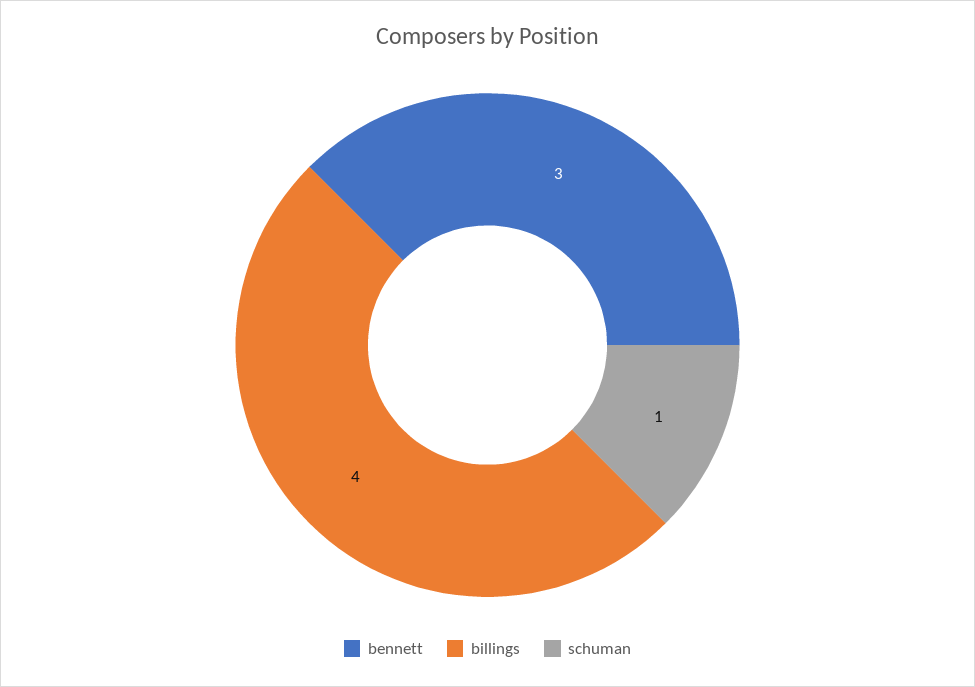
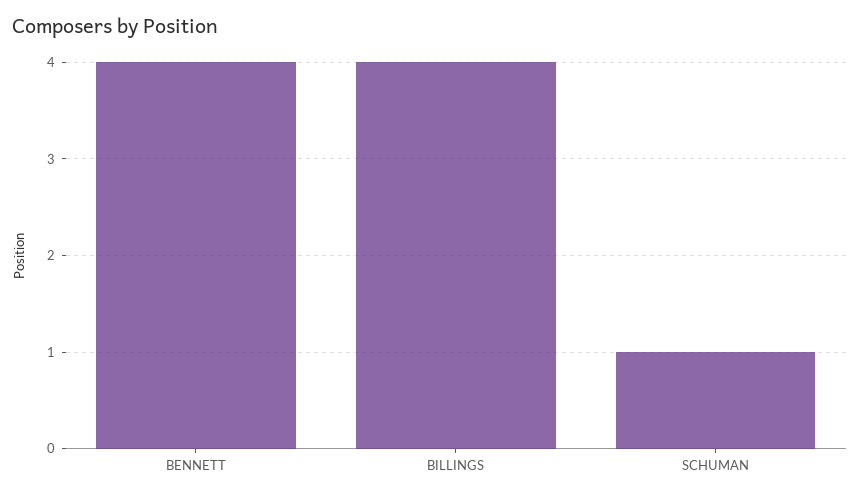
bennett: 3 -> 4

